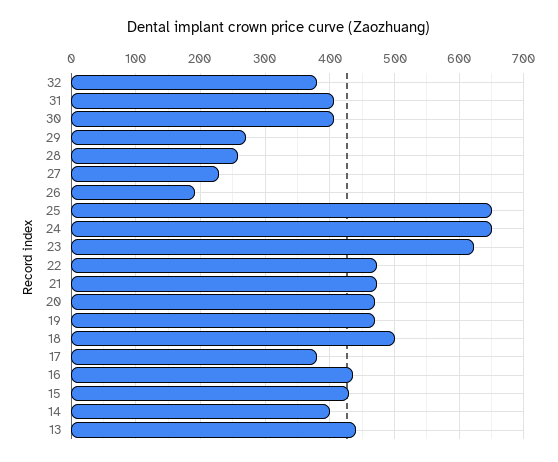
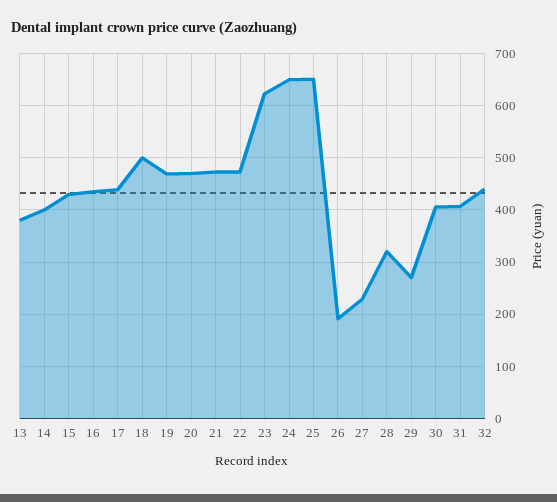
32: 380 -> 440
28: 260 -> 320
17: 380 -> 440
13: 440 -> 380

